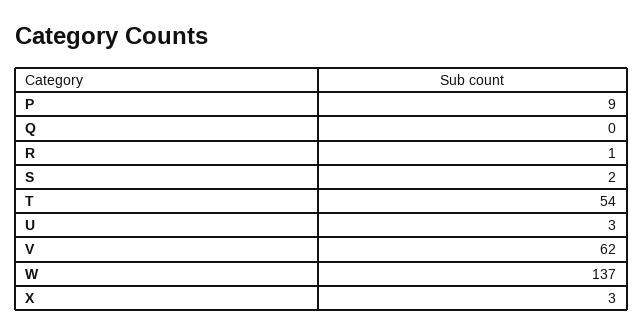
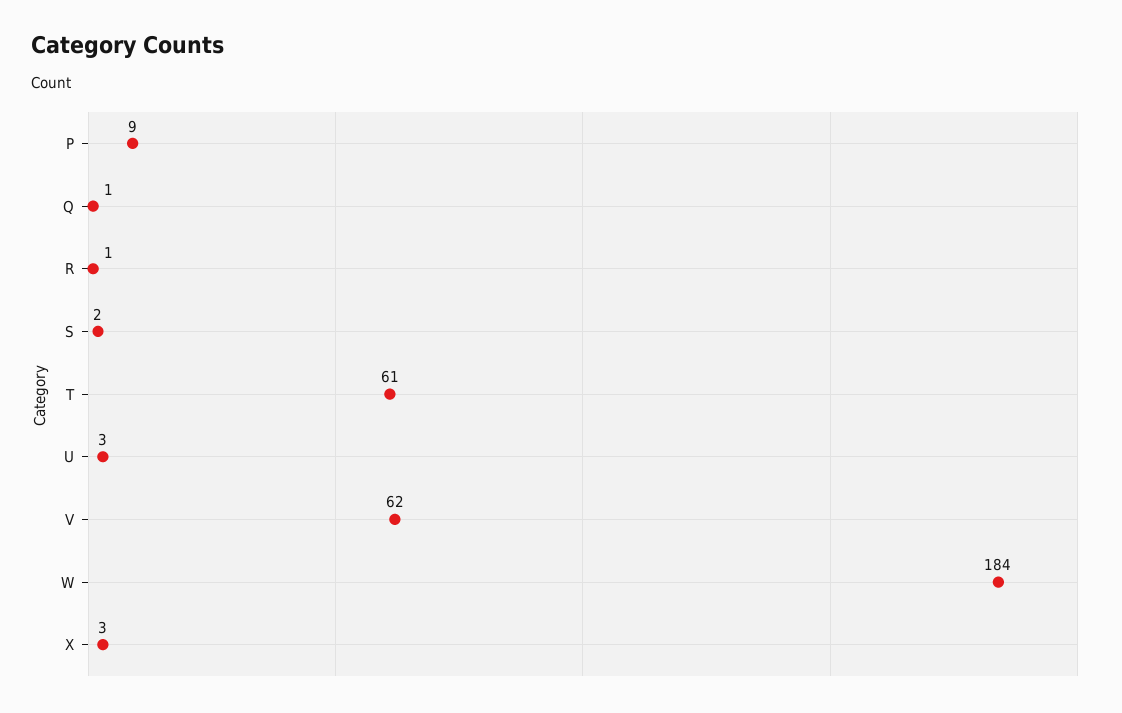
Q: 0 -> 1
T: 54 -> 61
W: 137 -> 184

